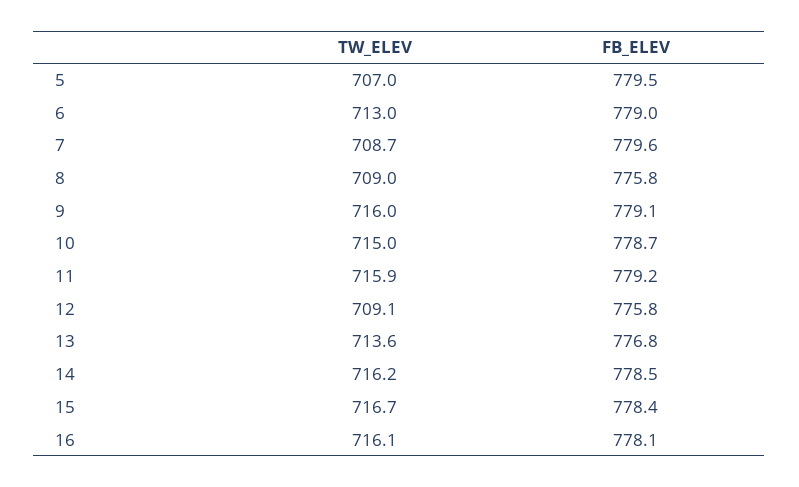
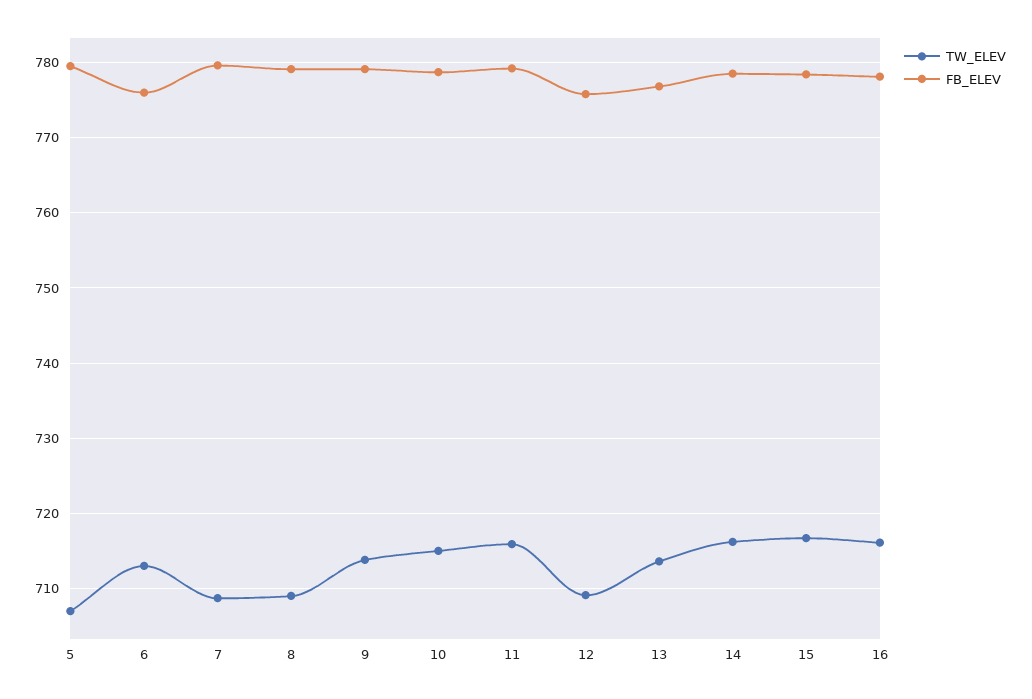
FB_ELEV, 6: 779 -> 776
FB_ELEV, 8: 775.8 -> 779
TW_ELEV, 9: 716 -> 714

